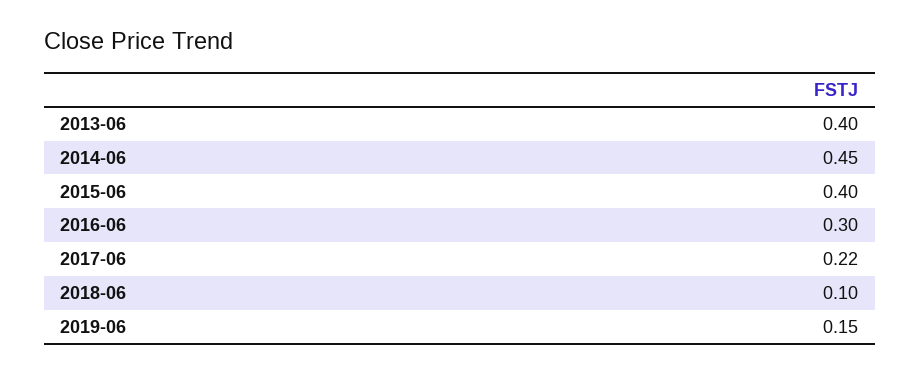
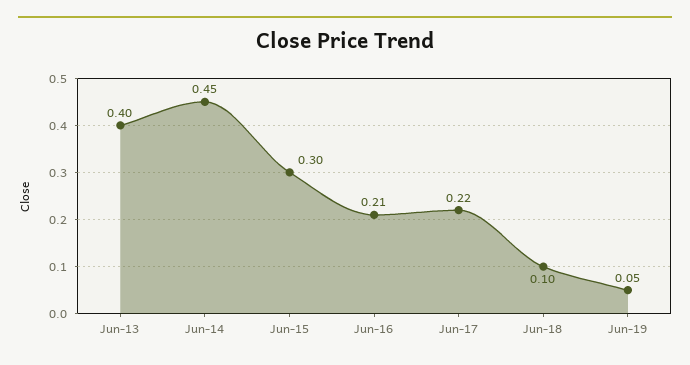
2015-06: 0.4 -> 0.3
2016-06: 0.3 -> 0.21
2019-06: 0.15 -> 0.05

